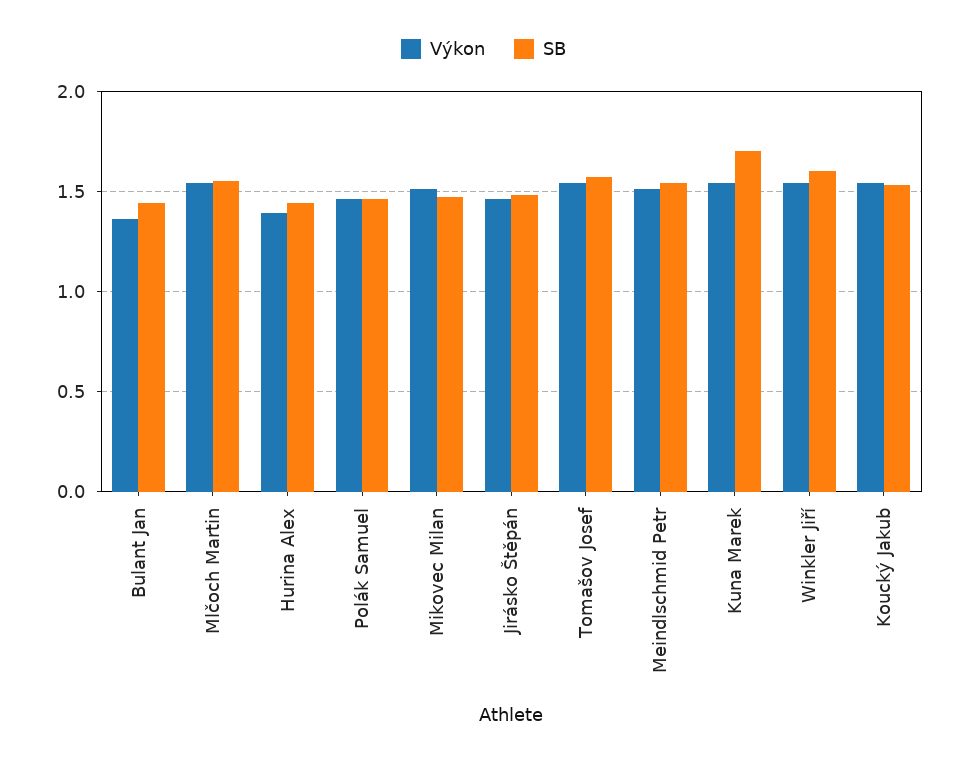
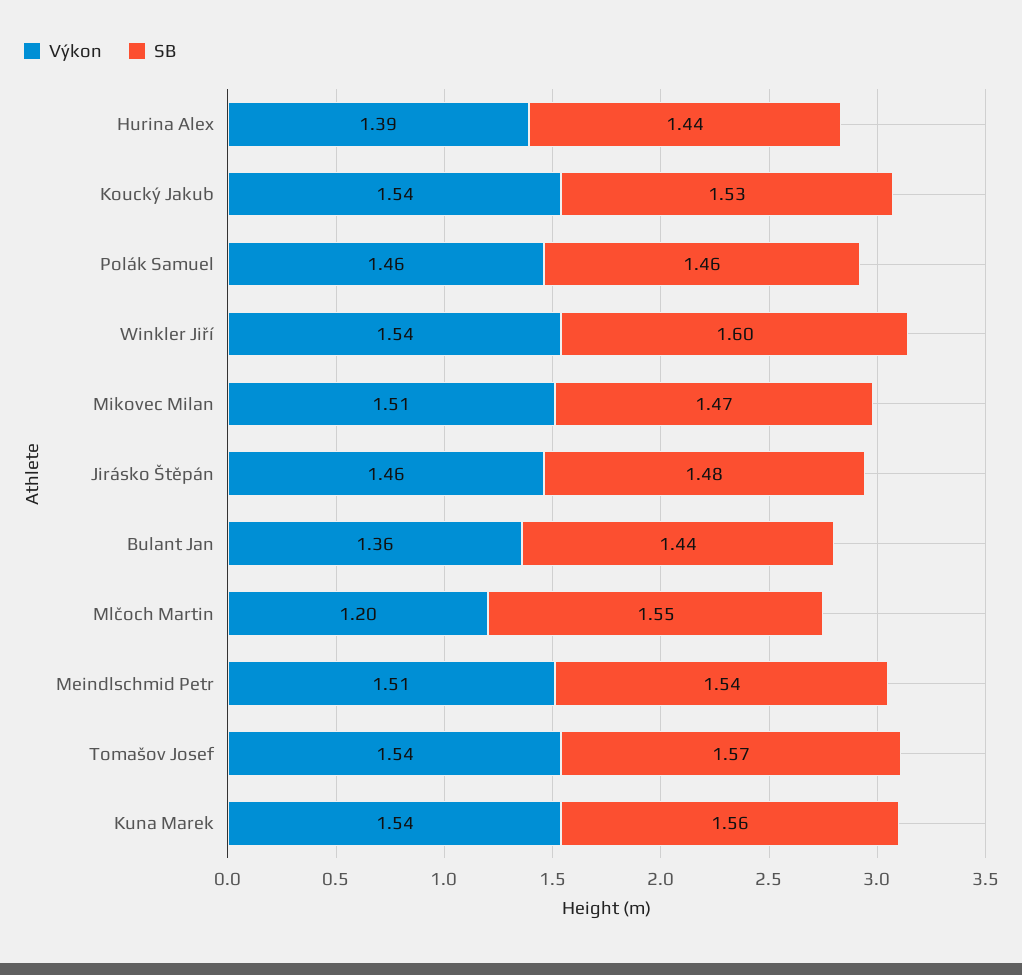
Výkon, Mlčoch Martin: 1.55 -> 1.2
SB, Kuna Marek: 1.7 -> 1.56

